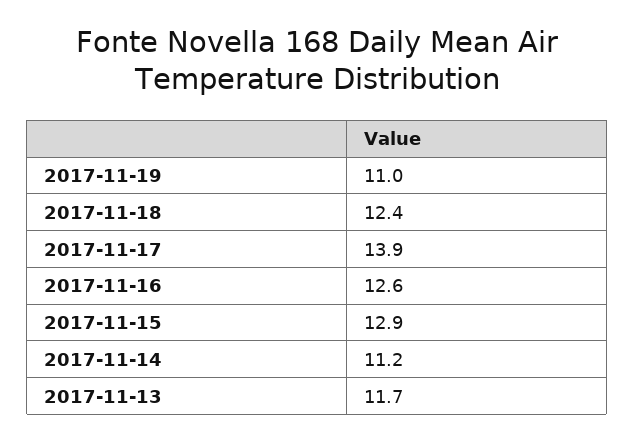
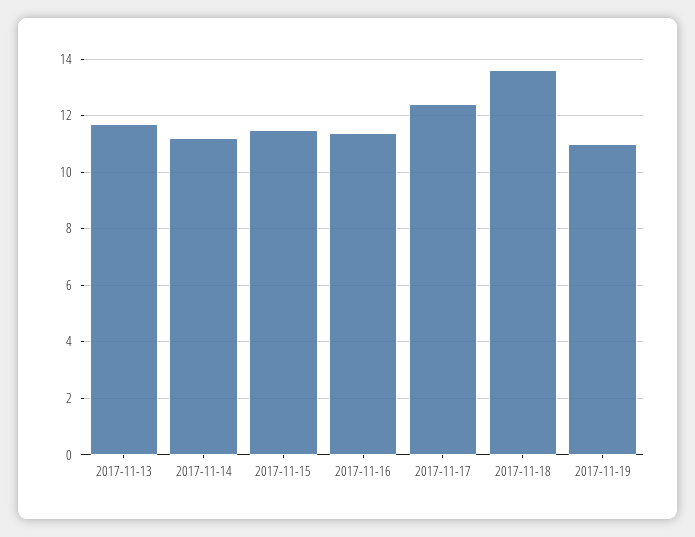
2017-11-18: 12.4 -> 13.5
2017-11-17: 13.9 -> 12.5
2017-11-16: 12.6 -> 11.5
2017-11-15: 12.9 -> 11.5

